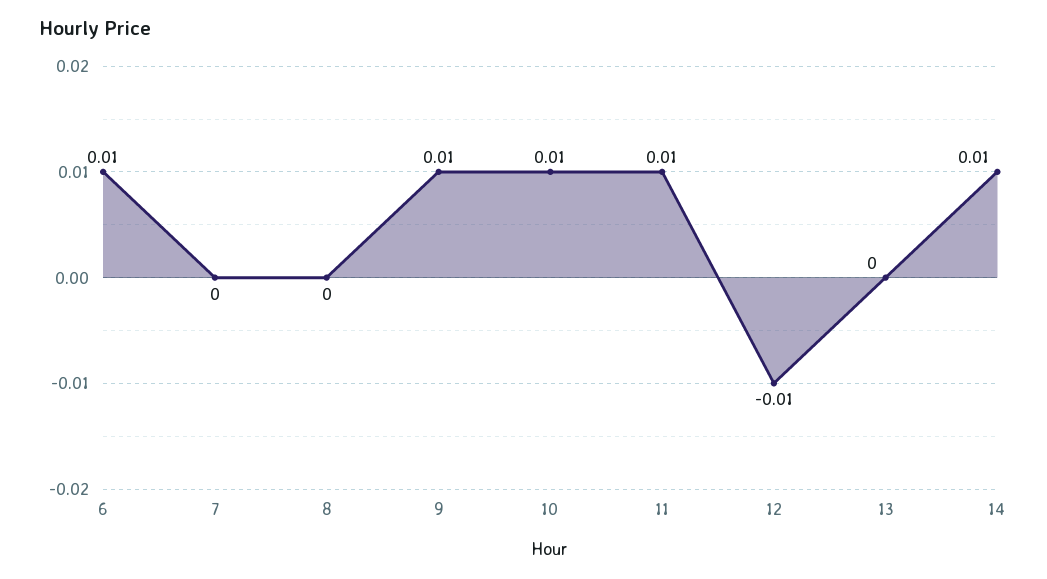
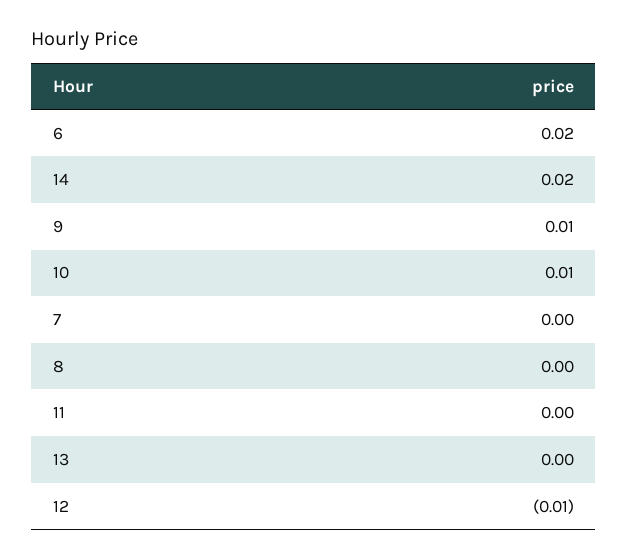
6: 0.01 -> 0.02
11: 0.01 -> 0
14: 0.01 -> 0.02

